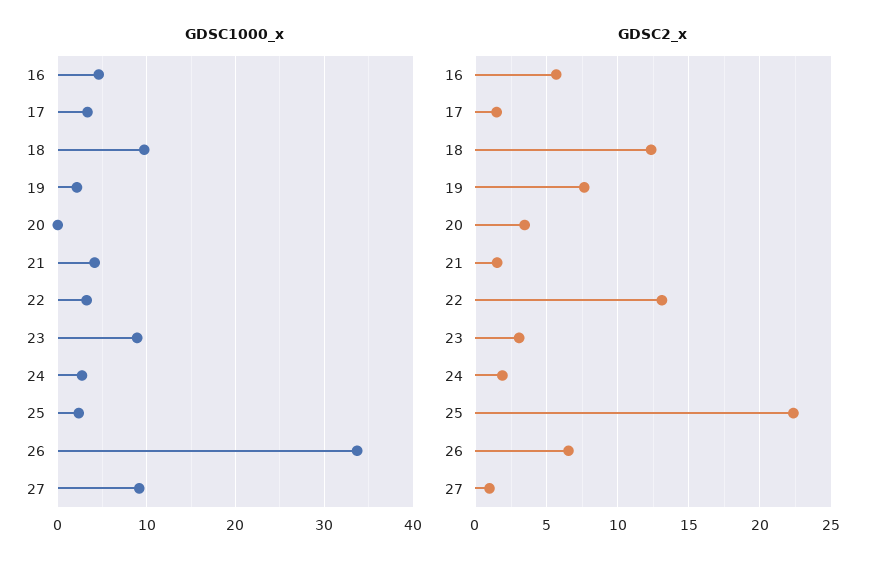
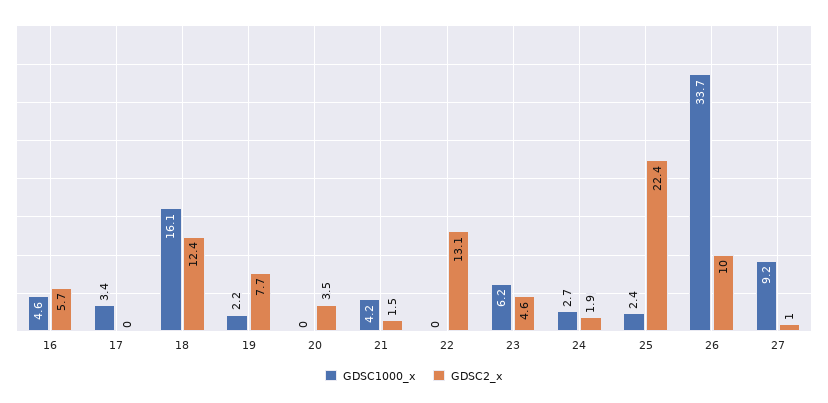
GDSC1000_x, 18: 10 -> 16.1
GDSC1000_x, 22: 3 -> 0
GDSC1000_x, 23: 9 -> 6.2
GDSC2_x, 17: 1.5 -> 0
GDSC2_x, 23: 3 -> 4.6
GDSC2_x, 26: 6.5 -> 10

